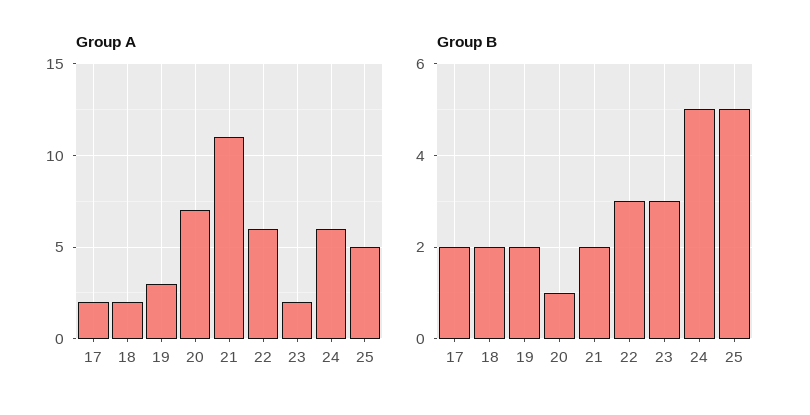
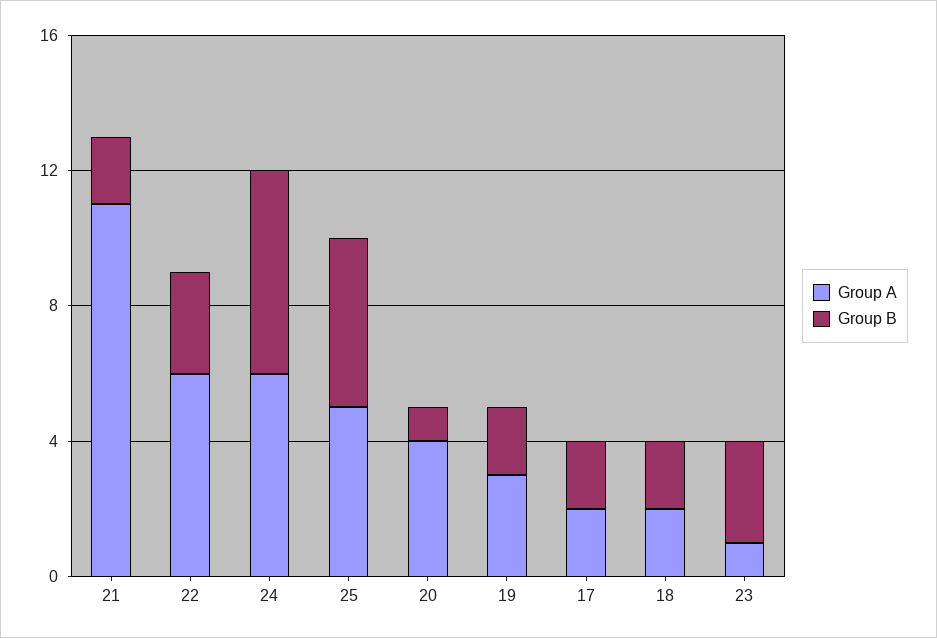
Group A, 20: 7 -> 4
Group A, 23: 2 -> 1
Group B, 24: 5 -> 6

